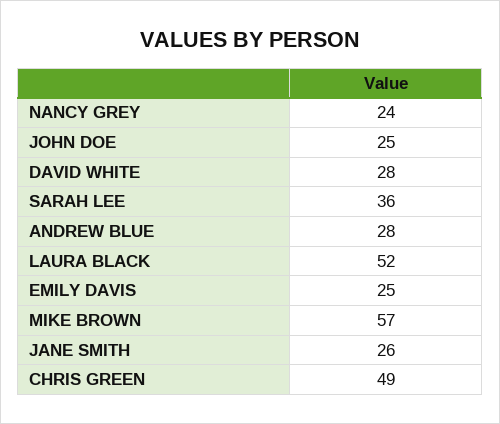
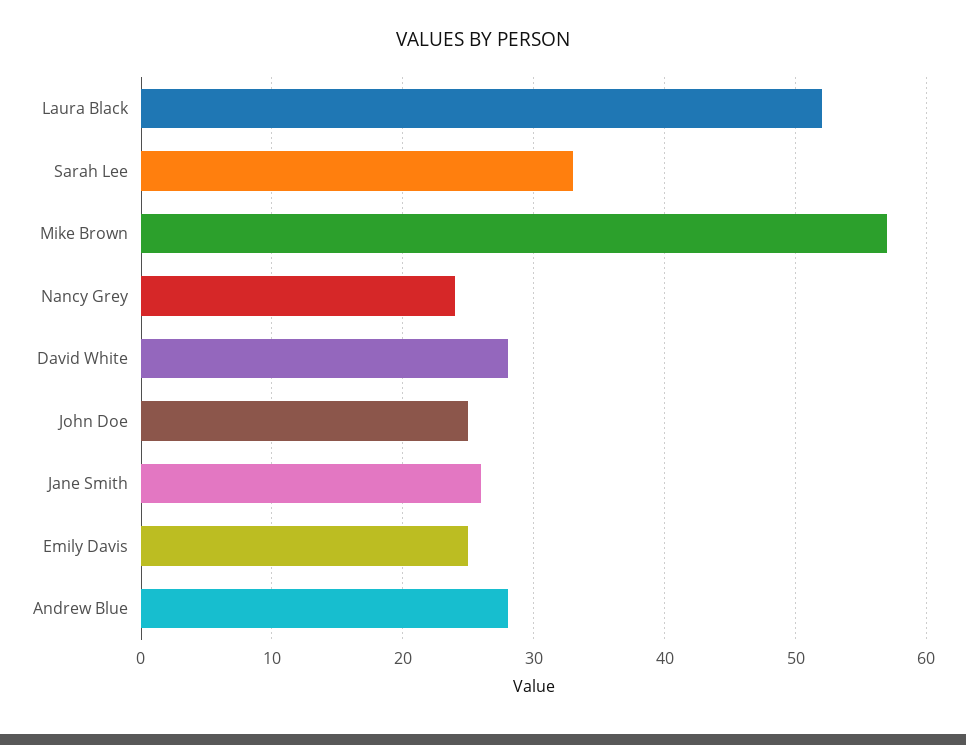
SARAH LEE: 36 -> 33
CHRIS GREEN: 49 -> none

